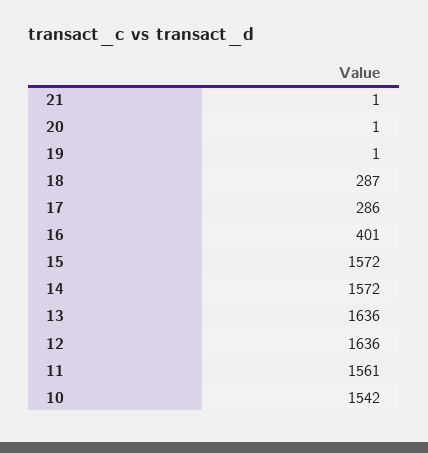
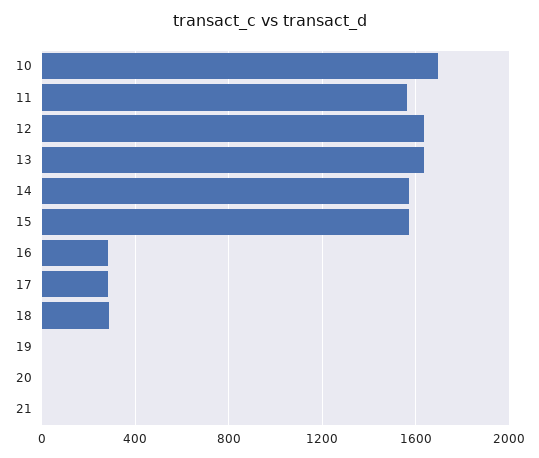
16: 401 -> 300
10: 1542 -> 1700

